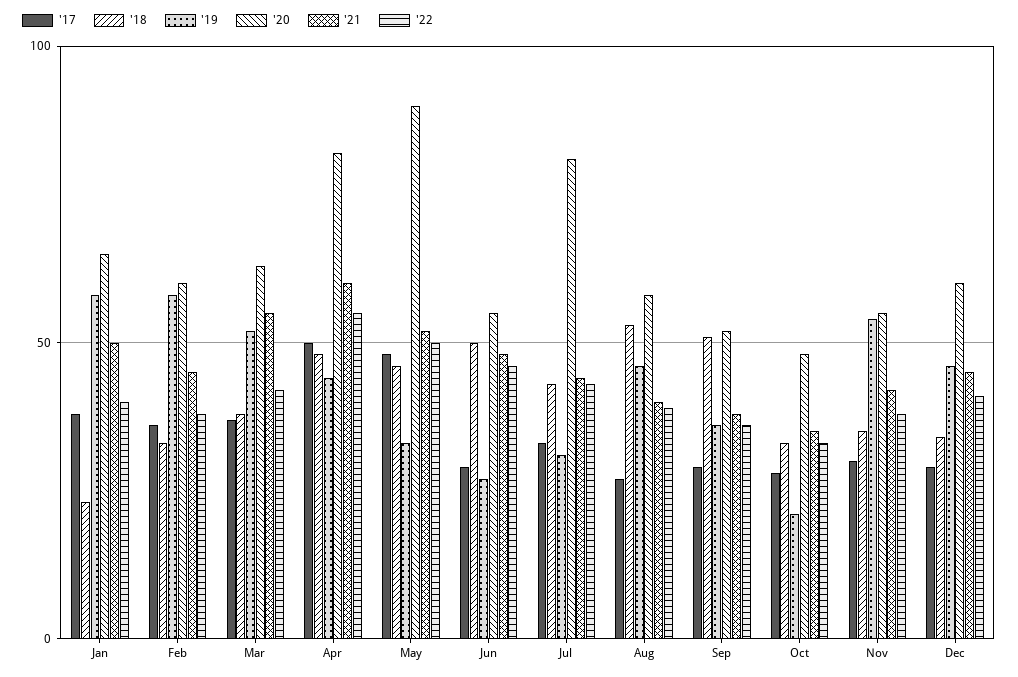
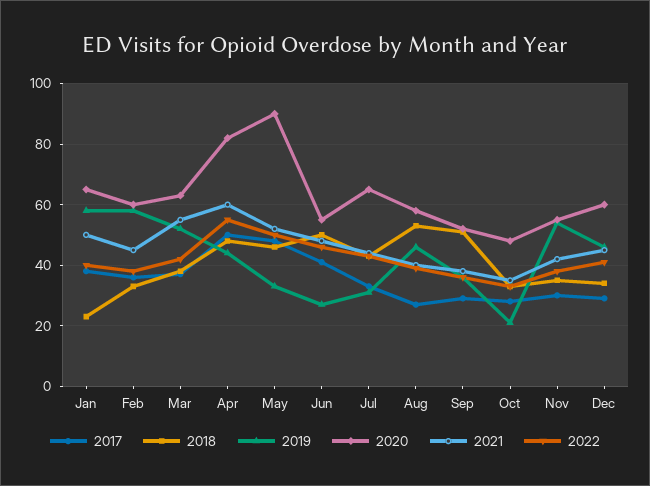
'17, Jun: 30 -> 40
'20, Jul: 80 -> 65

